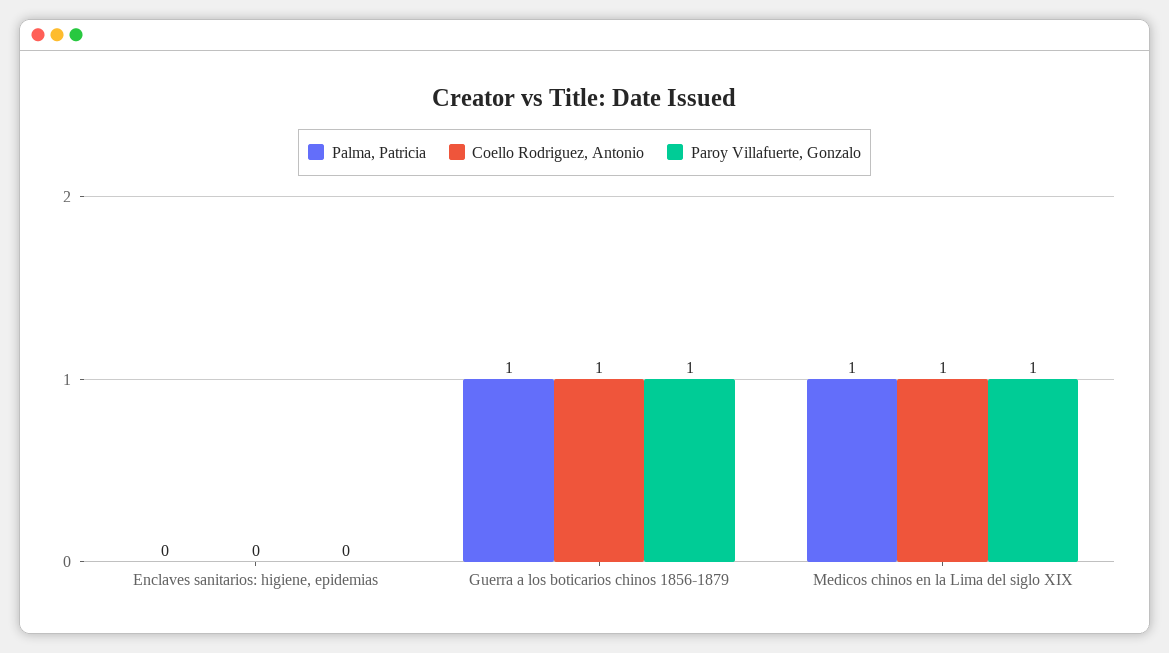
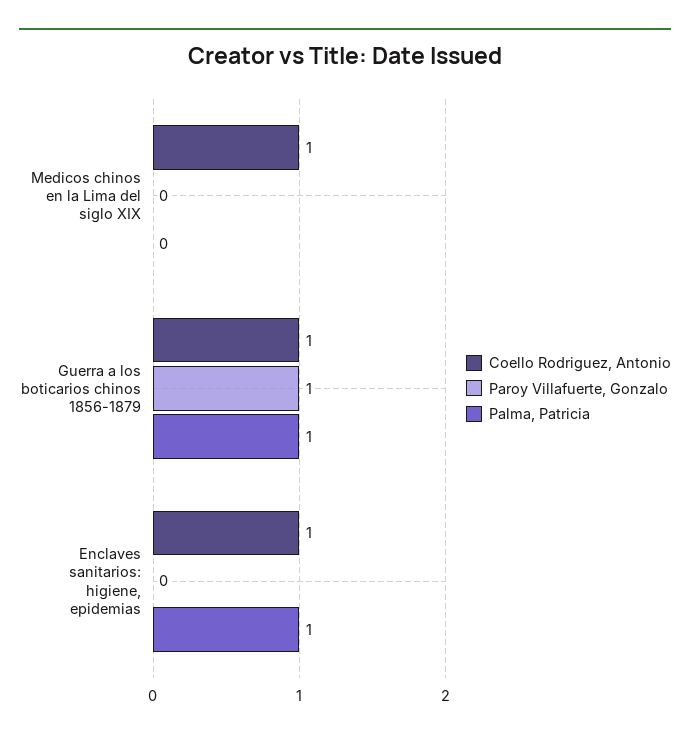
Palma, Patricia, Enclaves sanitarios: higiene, epidemias: 0 -> 1
Coello Rodriguez, Antonio, Enclaves sanitarios: higiene, epidemias: 0 -> 1
Palma, Patricia, Medicos chinos en la Lima del siglo XIX: 1 -> 0
Paroy Villafuerte, Gonzalo, Medicos chinos en la Lima del siglo XIX: 1 -> 0

